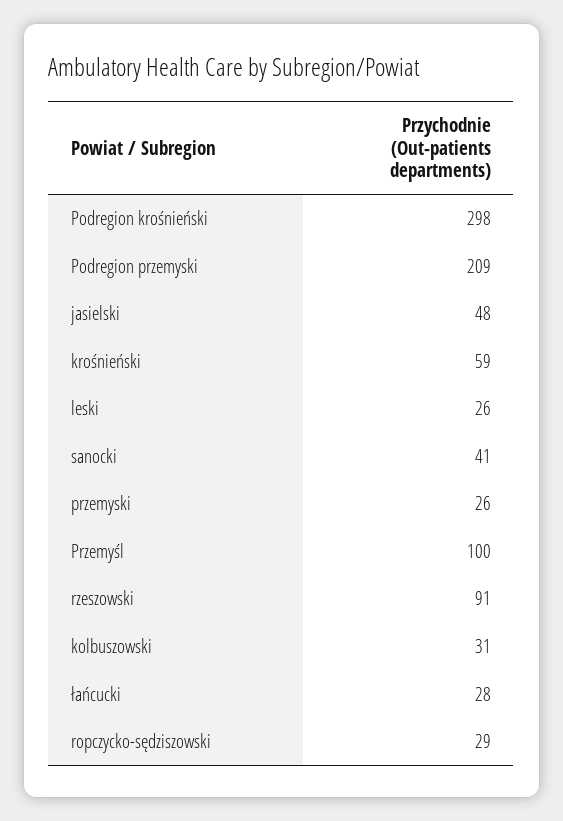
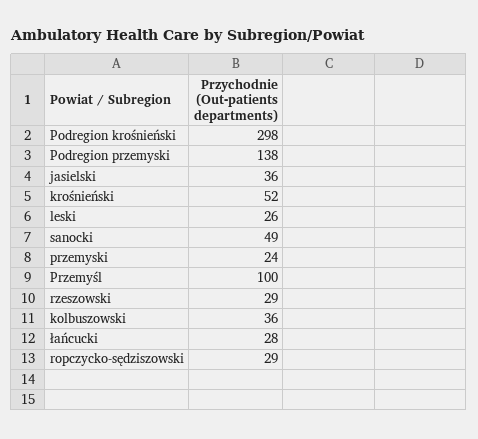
Podregion przemyski: 209 -> 138
jasielski: 48 -> 36
krośnieński: 59 -> 52
sanocki: 41 -> 49
przemyski: 26 -> 24
rzeszowski: 91 -> 29
kolbuszowski: 31 -> 36

